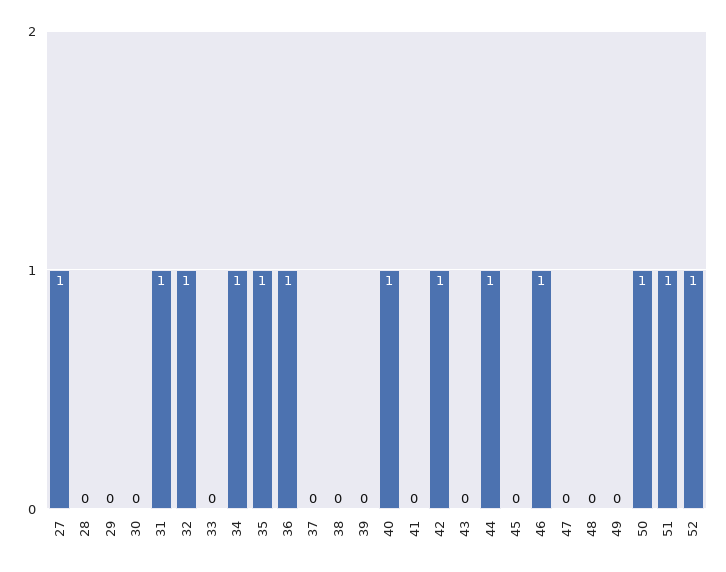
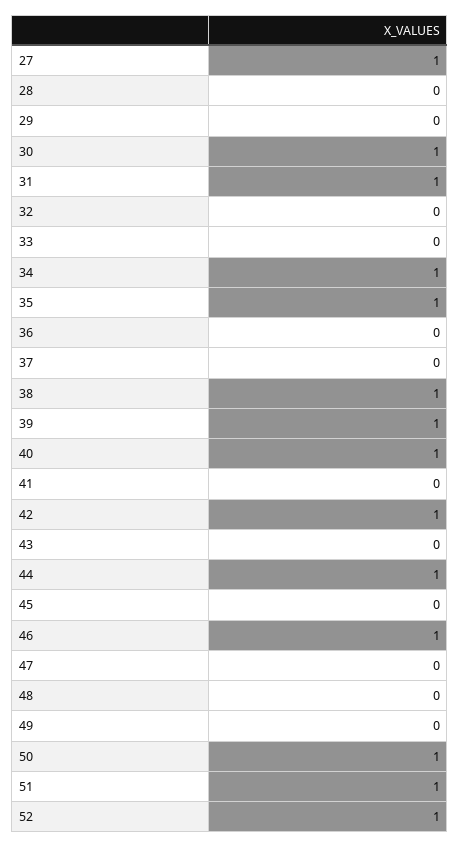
30: 0 -> 1
32: 1 -> 0
36: 1 -> 0
38: 0 -> 1
39: 0 -> 1

